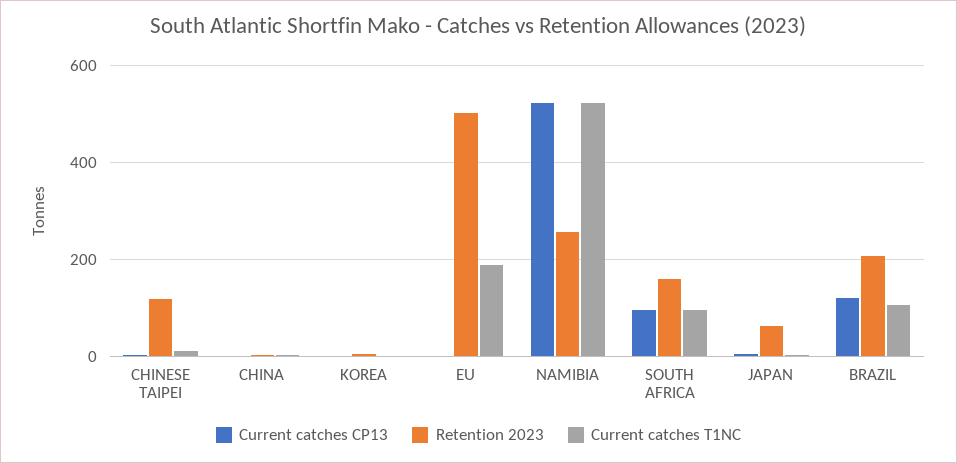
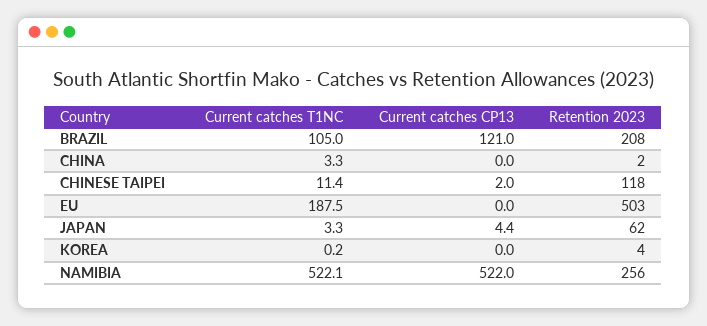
Current catches CP13, SOUTH AFRICA: 100 -> none
Retention 2023, SOUTH AFRICA: 160 -> none
Current catches T1NC, SOUTH AFRICA: 100 -> none

